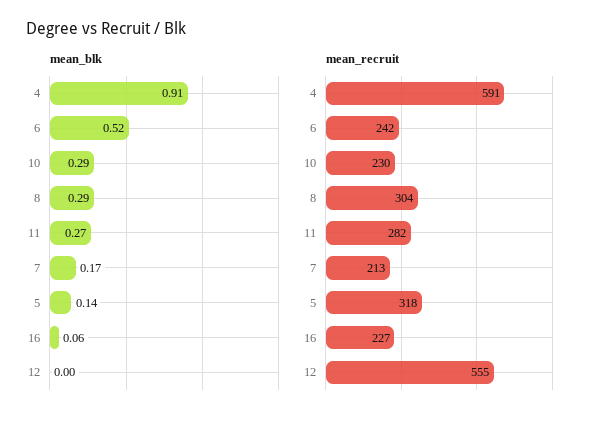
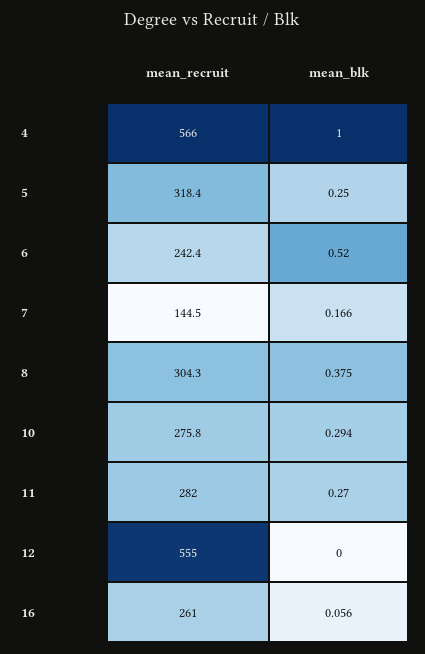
mean_blk, 4: 0.91 -> 1
mean_blk, 8: 0.29 -> 0.375
mean_blk, 5: 0.14 -> 0.25
mean_recruit, 4: 591 -> 566
mean_recruit, 10: 230 -> 275.8
mean_recruit, 7: 213 -> 144.5
mean_recruit, 16: 227 -> 261

